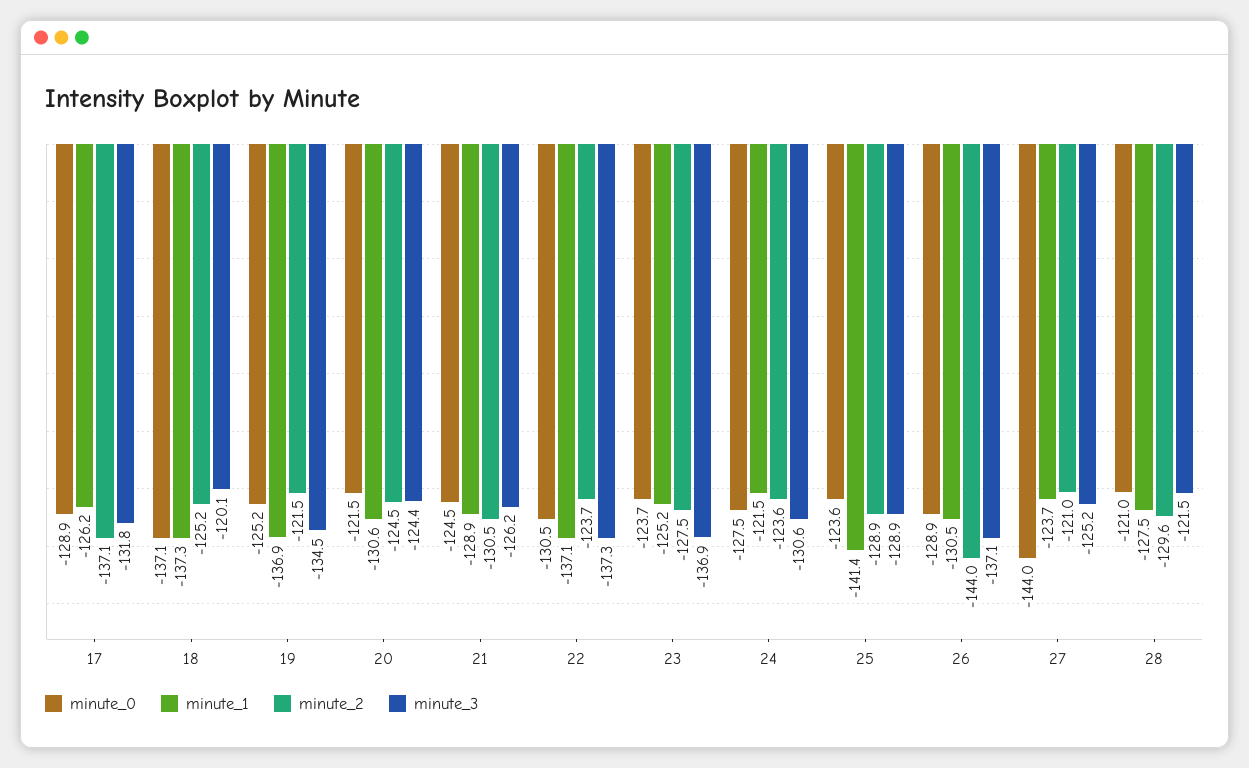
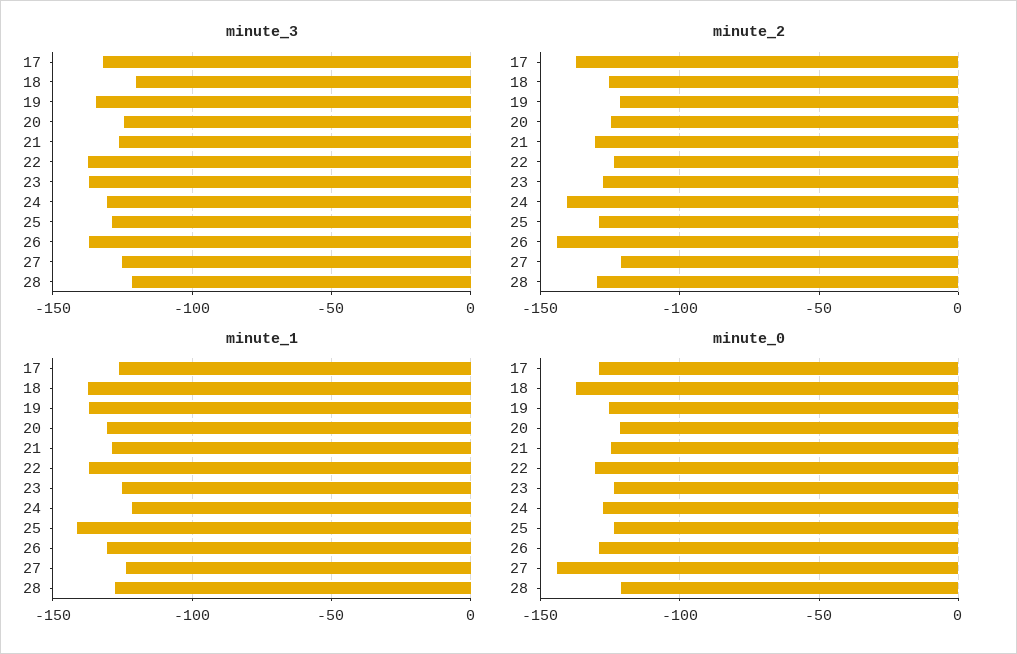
minute_2, 24: -123.6 -> -140

